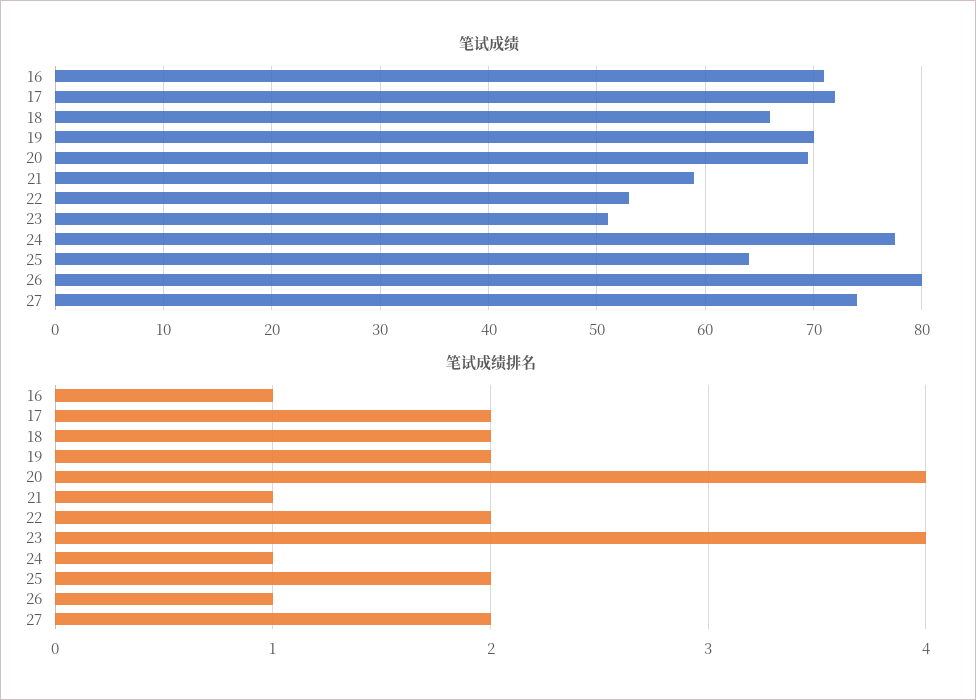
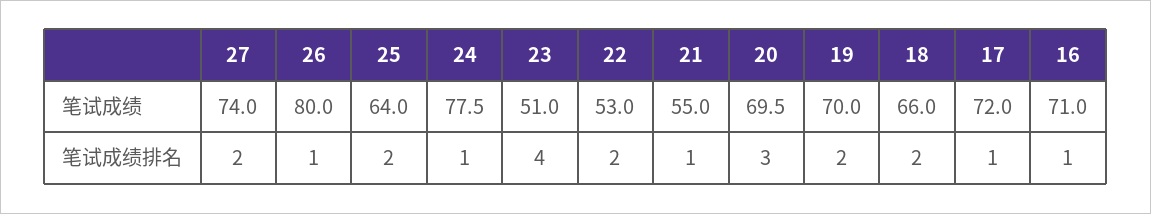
笔试成绩, 21: 59 -> 55
笔试成绩排名, 17: 2 -> 1
笔试成绩排名, 20: 4 -> 3

